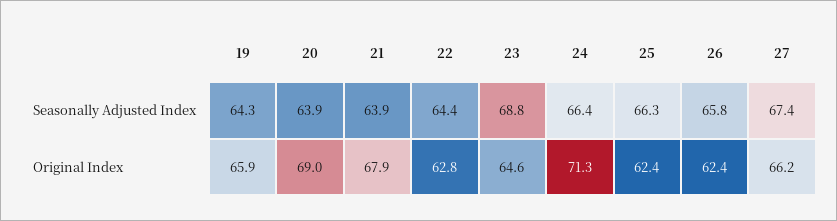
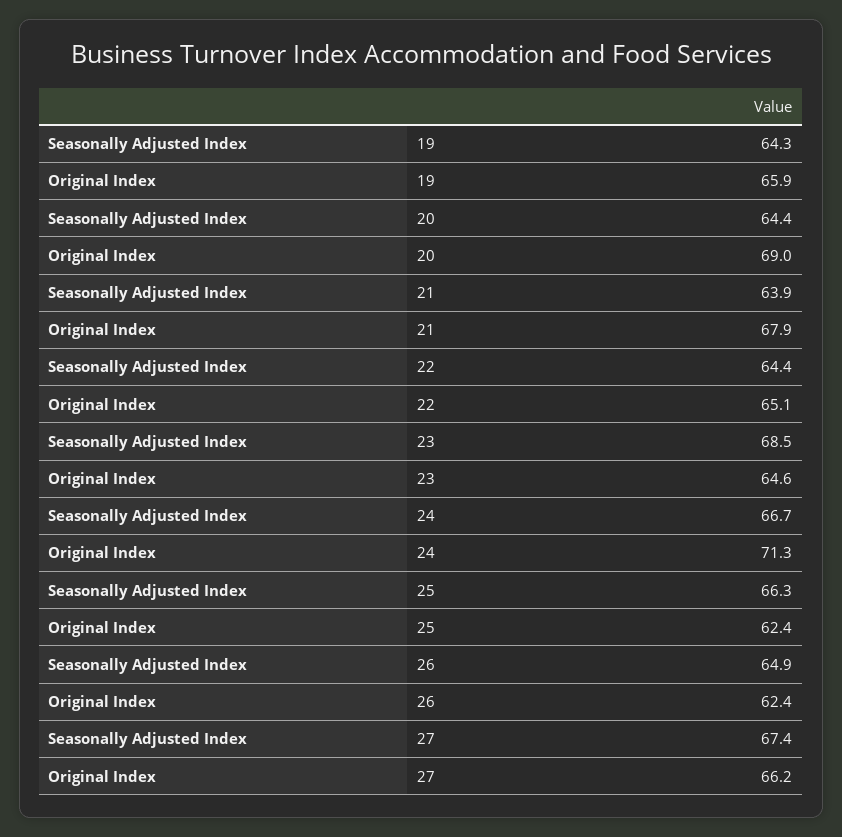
20, Seasonally Adjusted Index: 63.9 -> 64.4
23, Seasonally Adjusted Index: 68.8 -> 68.5
24, Seasonally Adjusted Index: 66.4 -> 66.7
26, Seasonally Adjusted Index: 65.8 -> 64.9
22, Original Index: 62.8 -> 65.1

